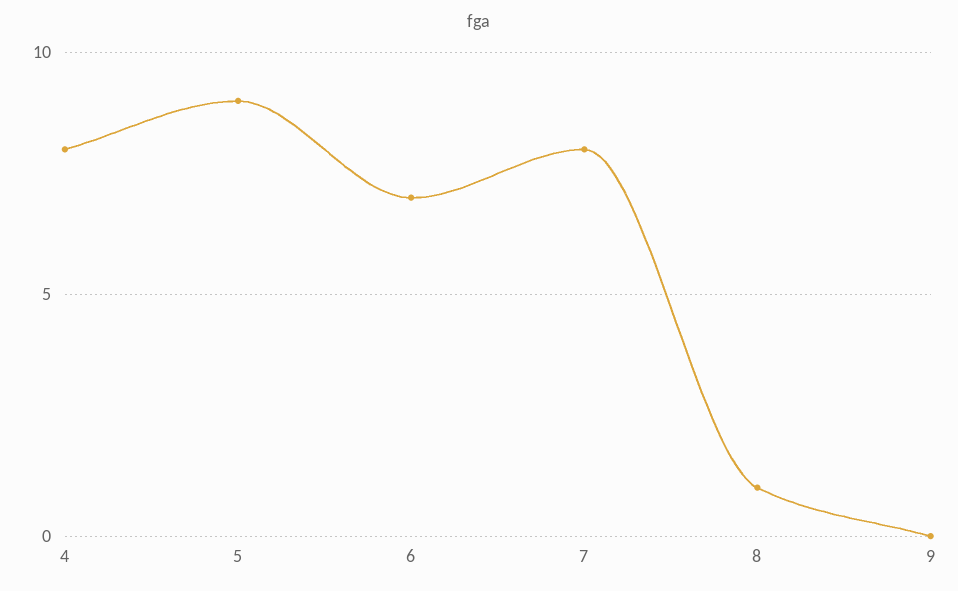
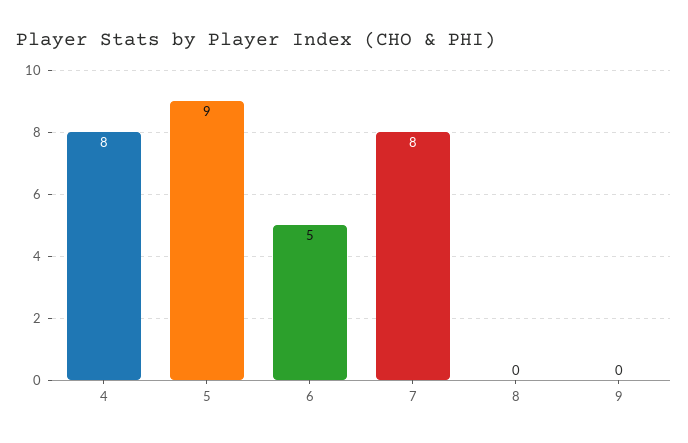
6: 7 -> 5
8: 1 -> 0

